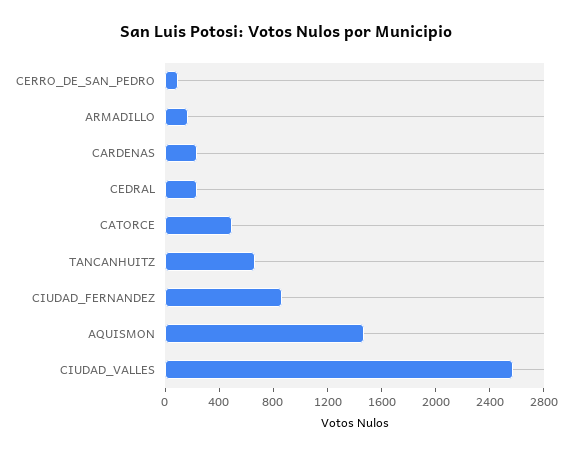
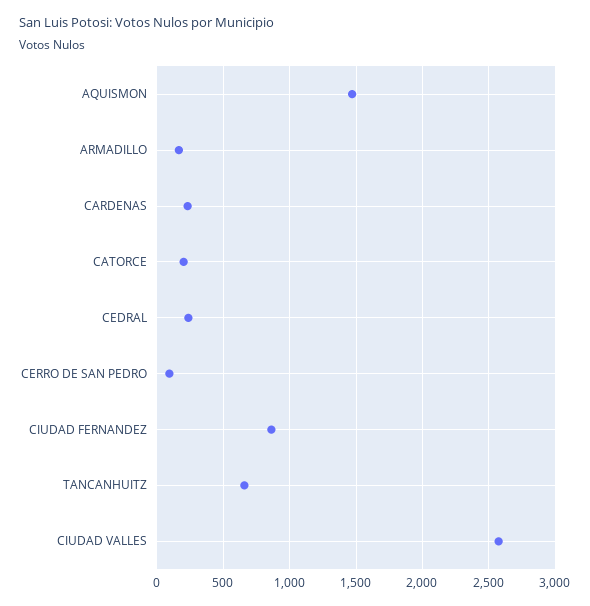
CATORCE: 500 -> 200

